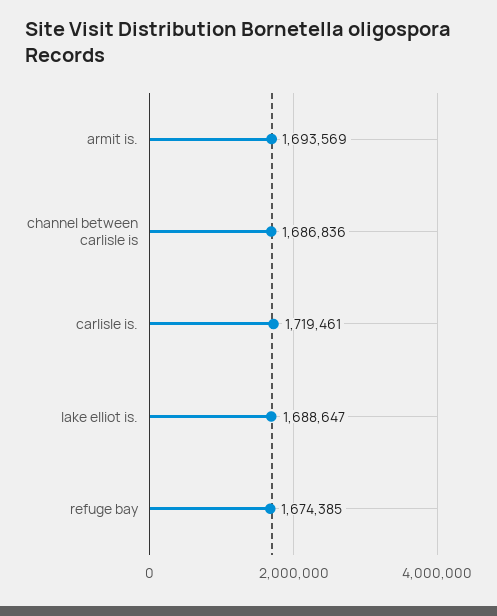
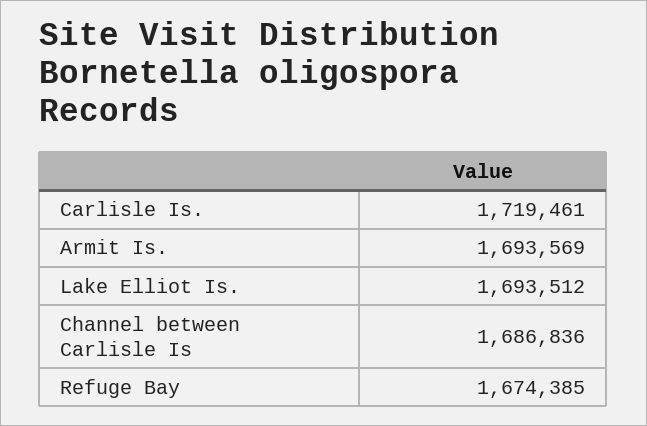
lake elliot is.: 1688647 -> 1693512

